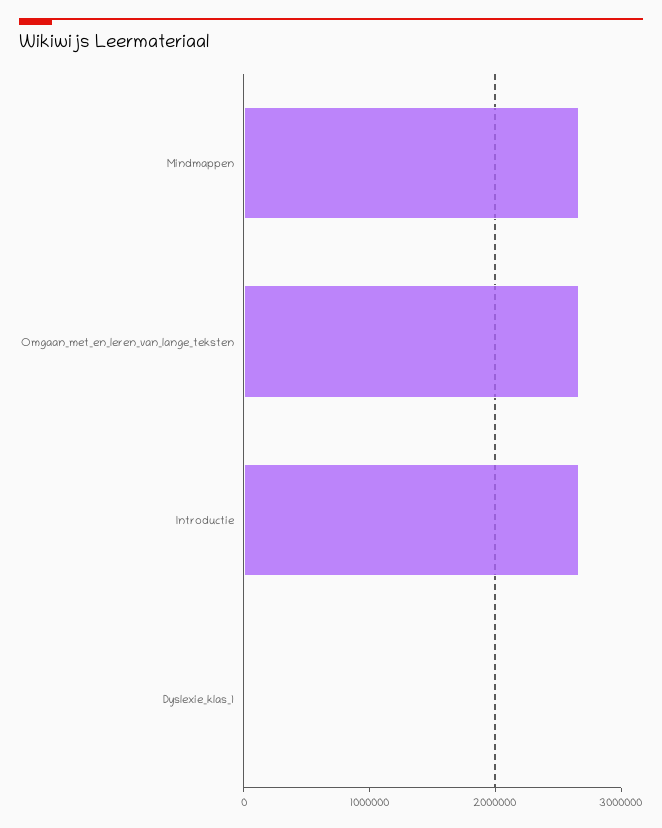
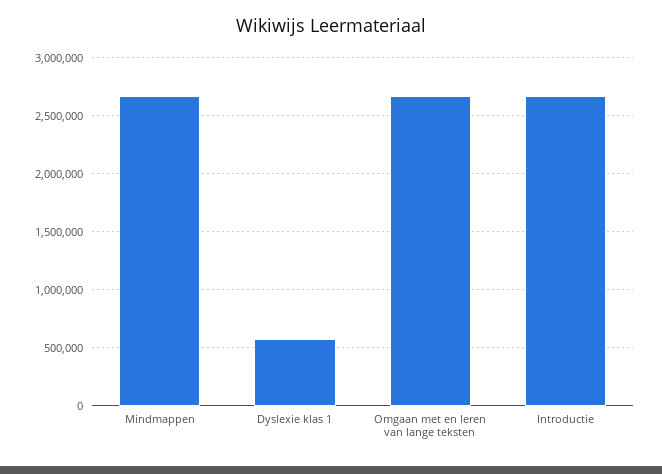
Dyslexie_klas_1: 0 -> 600000

